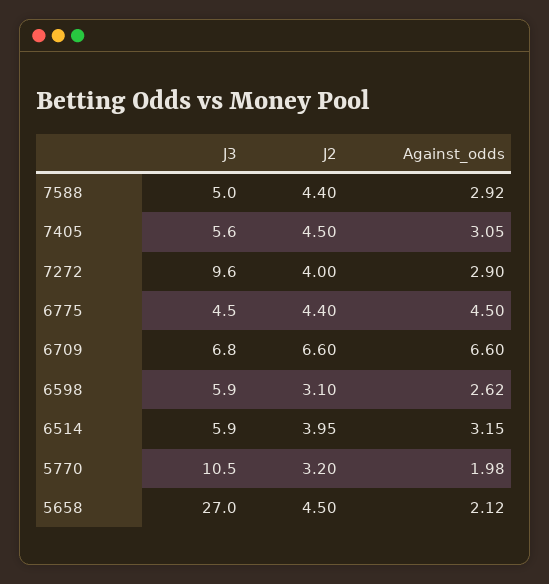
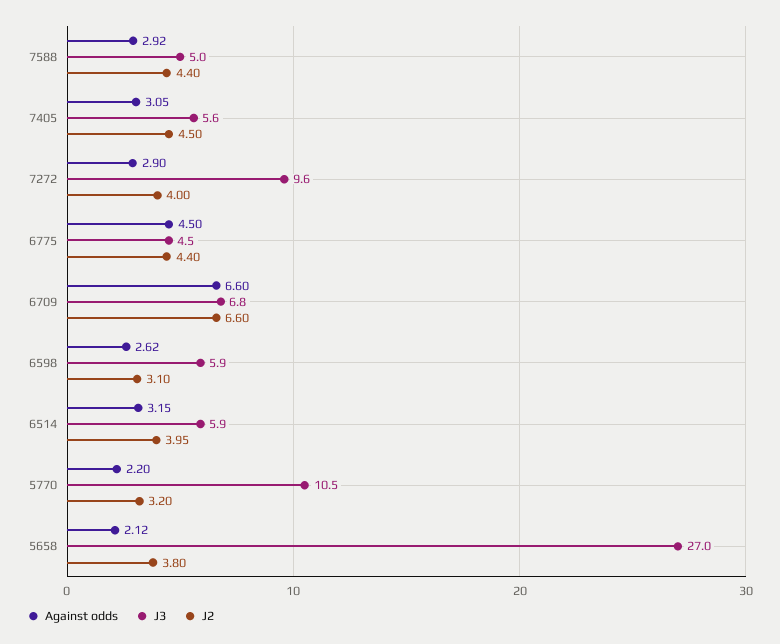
Against_odds, 5770: 1.98 -> 2.2
J2, 5658: 4.5 -> 3.8

